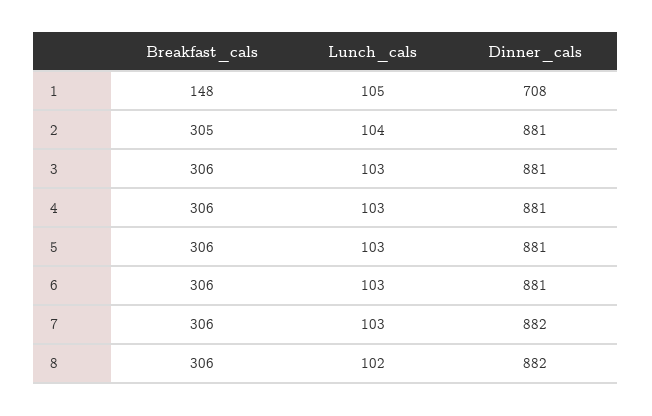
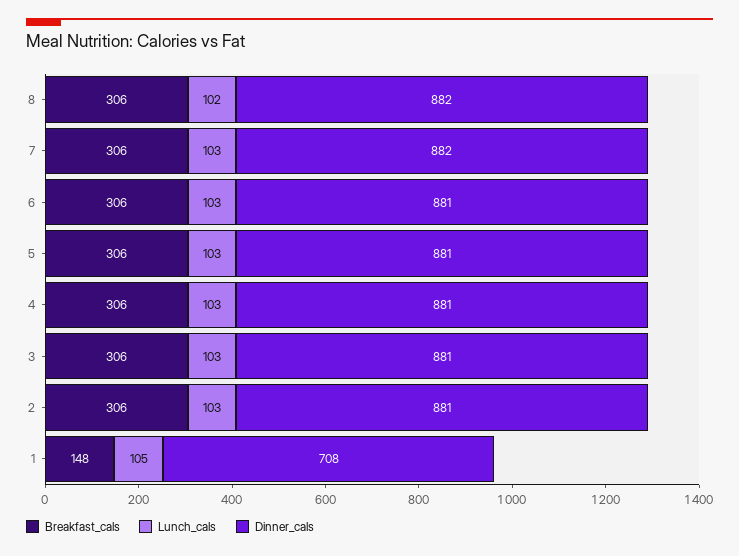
Breakfast_cals, 2: 305 -> 306
Lunch_cals, 2: 104 -> 103

